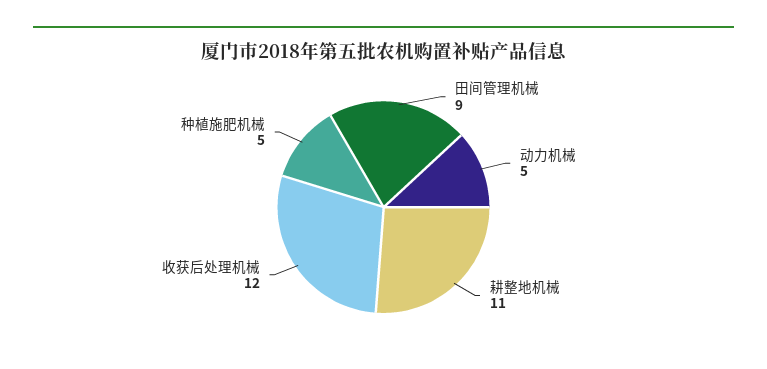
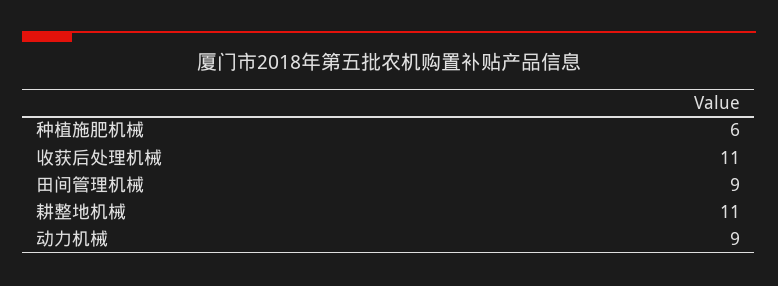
动力机械: 5 -> 9
收获后处理机械: 12 -> 11
种植施肥机械: 5 -> 6

